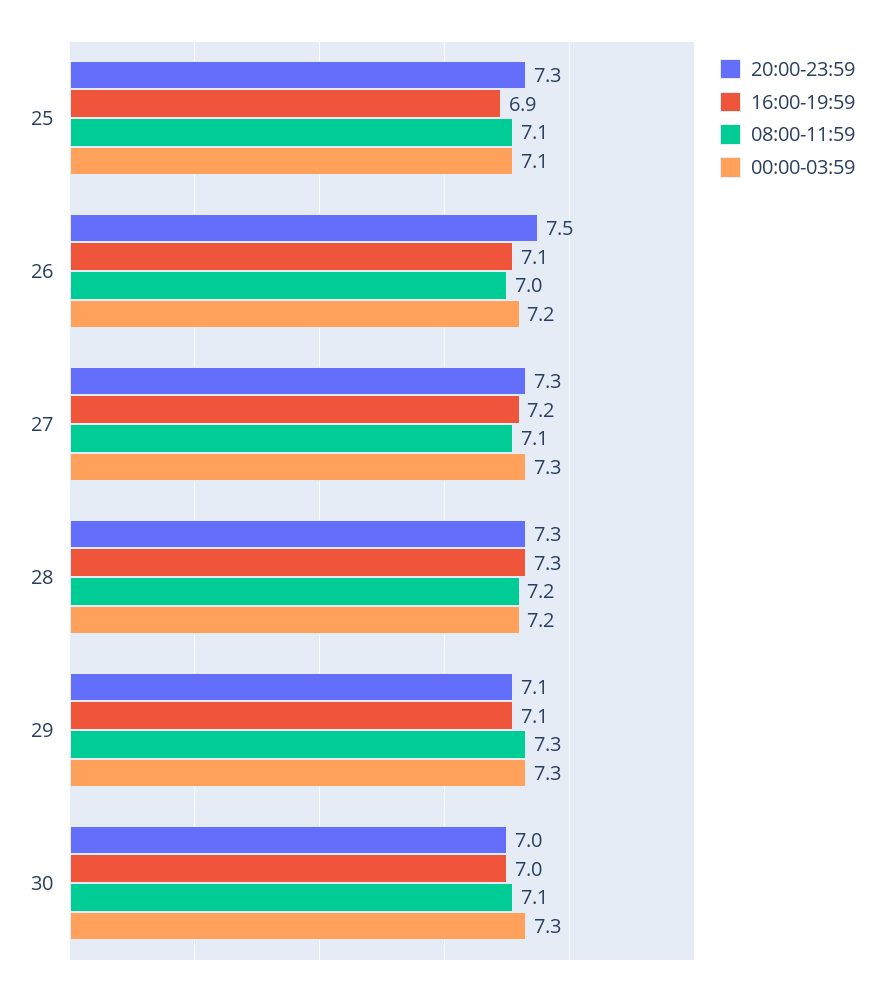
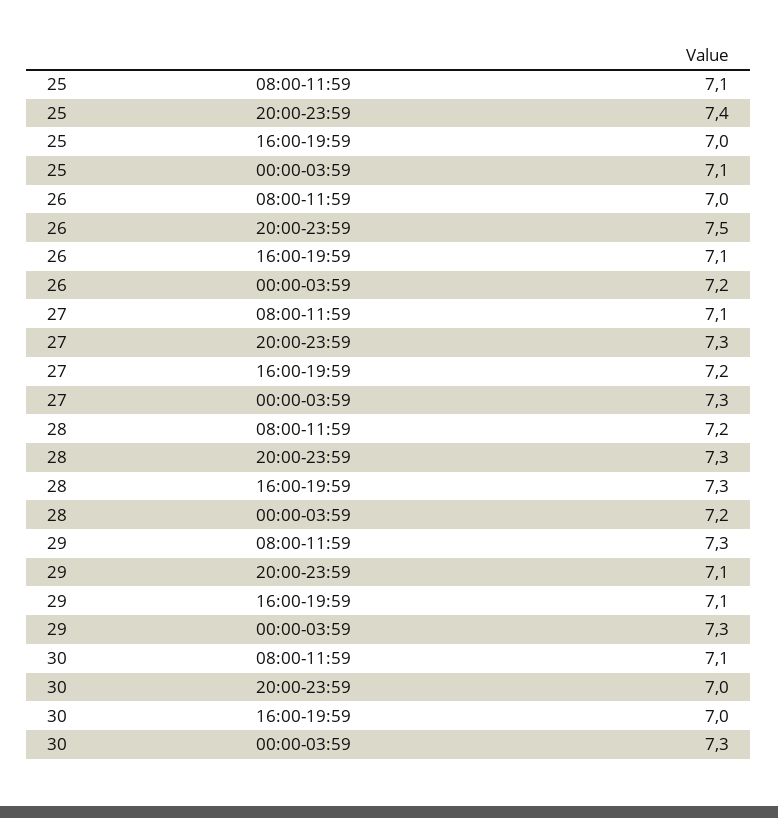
20:00-23:59, 25: 7.3 -> 7.4
16:00-19:59, 25: 6.9 -> 7

